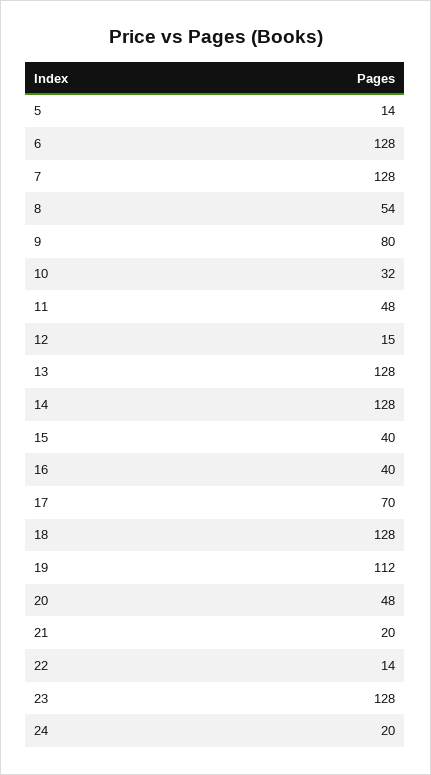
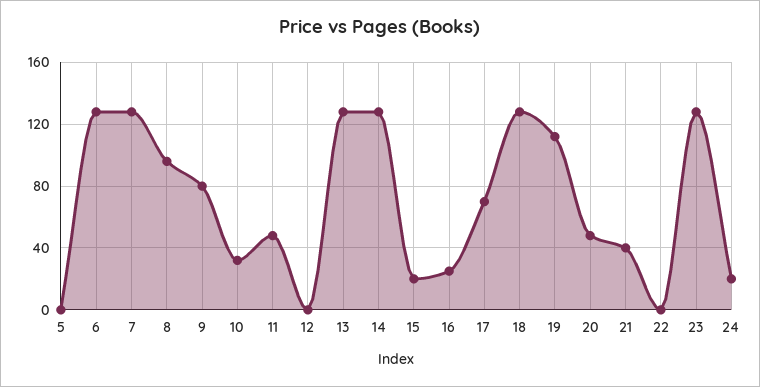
5: 14 -> 0
8: 54 -> 95
12: 15 -> 0
15: 40 -> 20
16: 40 -> 25
21: 20 -> 40
22: 14 -> 0

